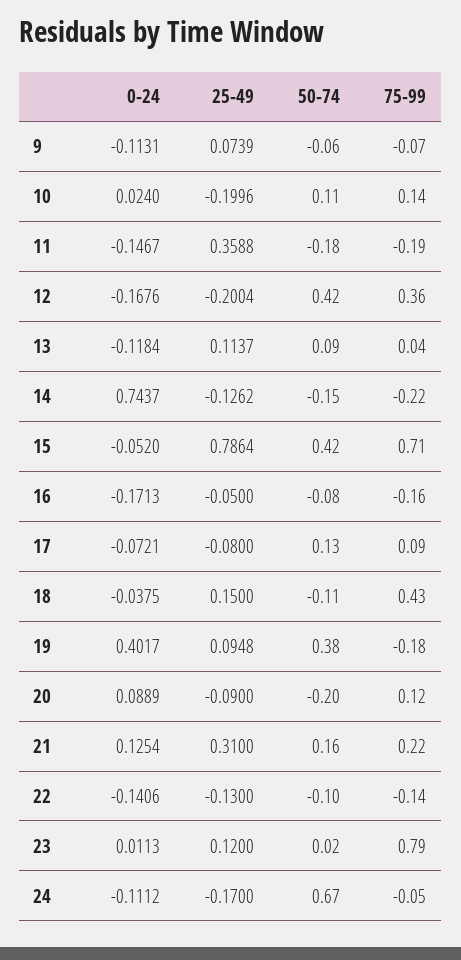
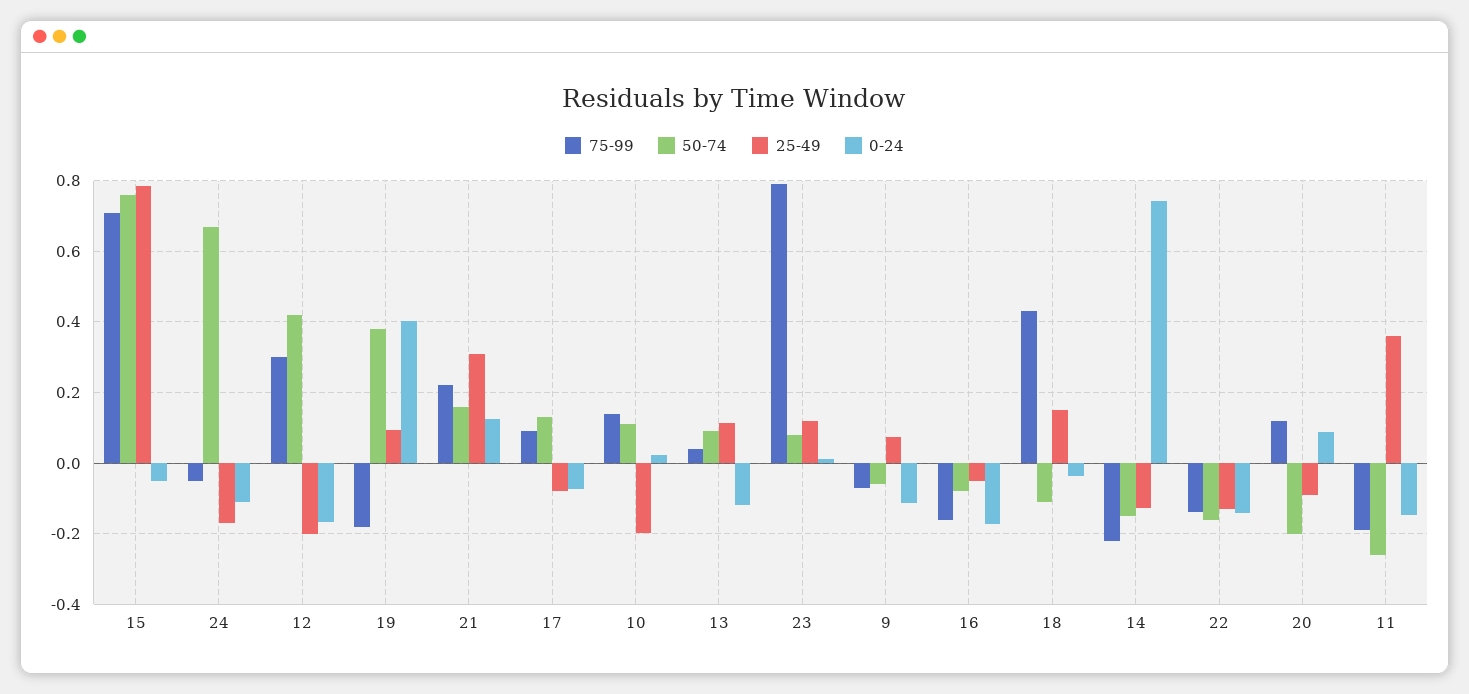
50-74, 11: -0.18 -> -0.26
75-99, 12: 0.36 -> 0.3
50-74, 15: 0.42 -> 0.76
50-74, 22: -0.1 -> -0.16
50-74, 23: 0.02 -> 0.08

